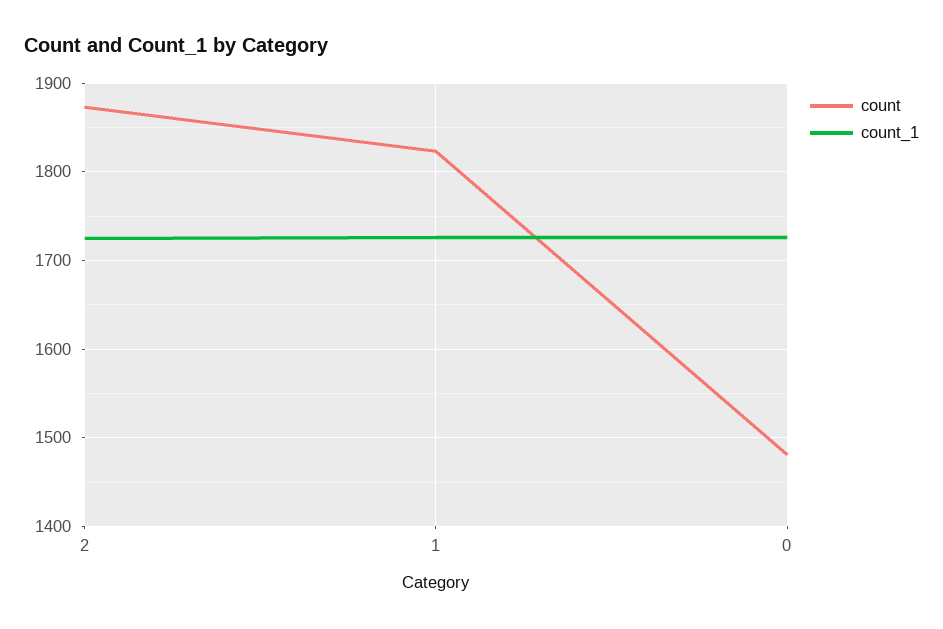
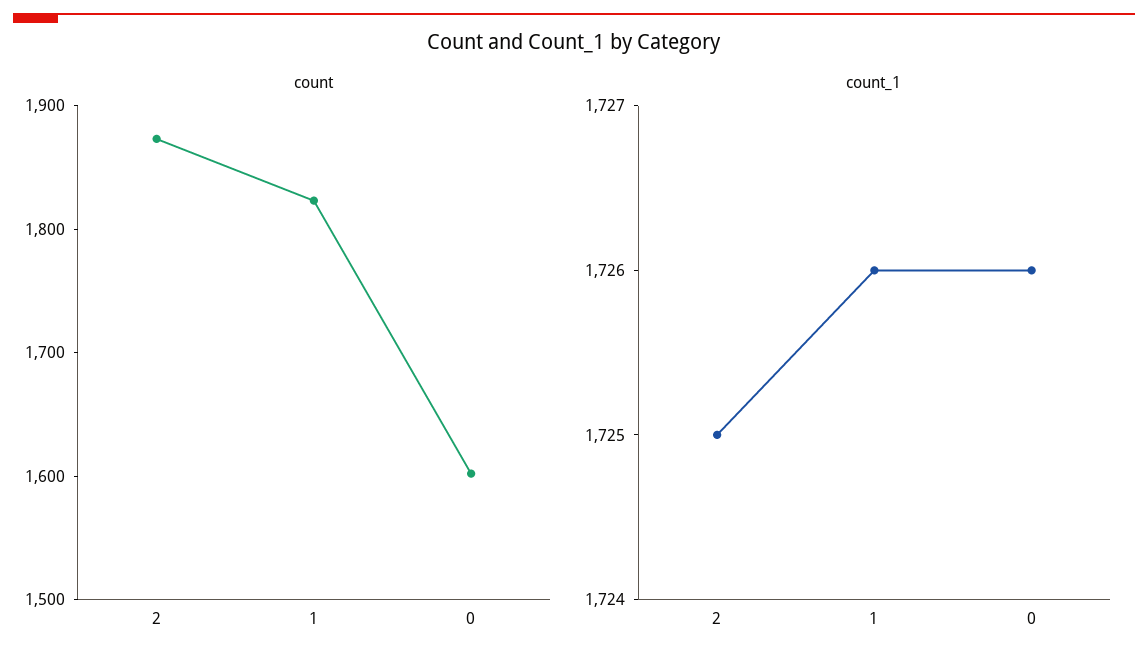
count, 0: 1480 -> 1600

